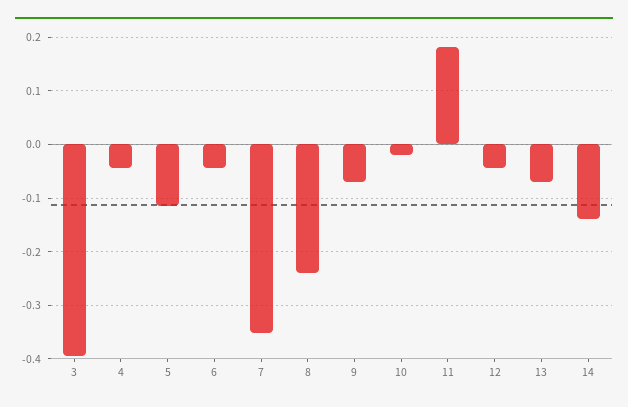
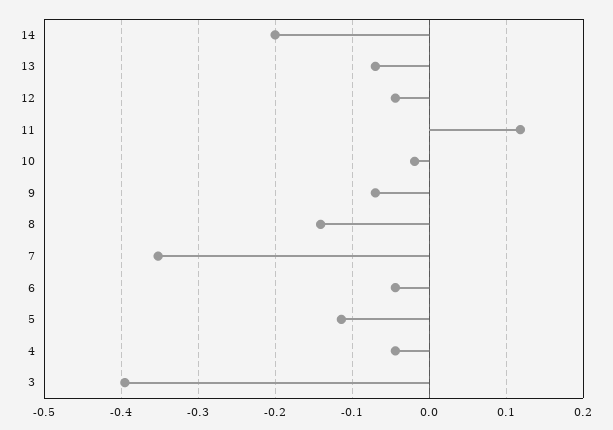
8: -0.24 -> -0.14
11: 0.18 -> 0.12
14: -0.14 -> -0.2

